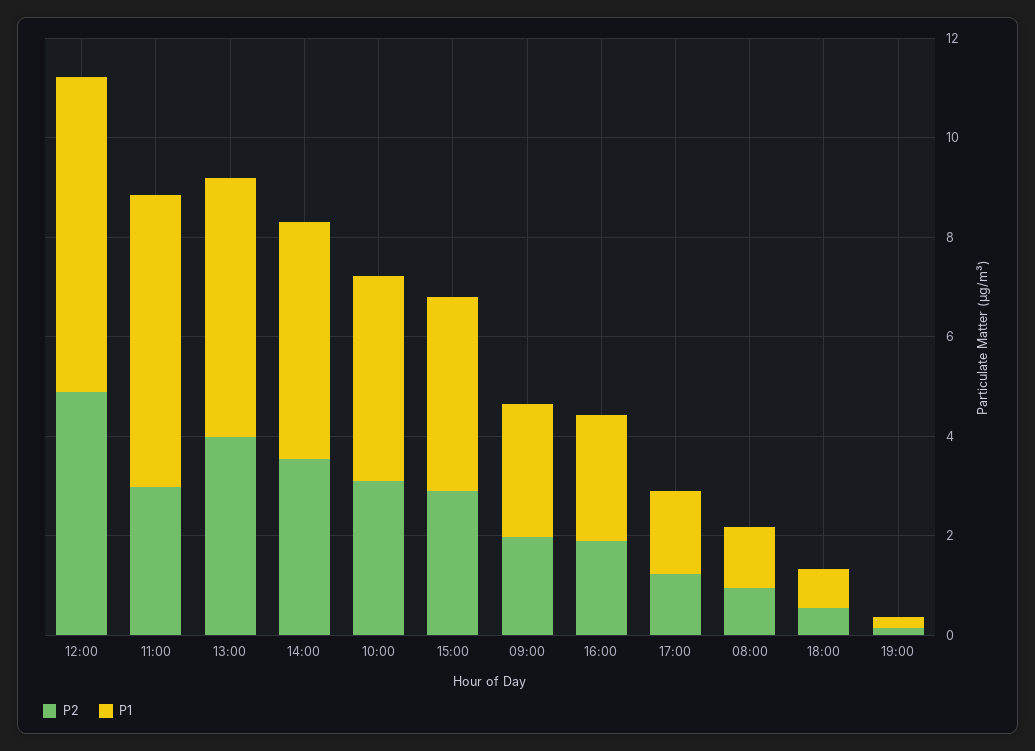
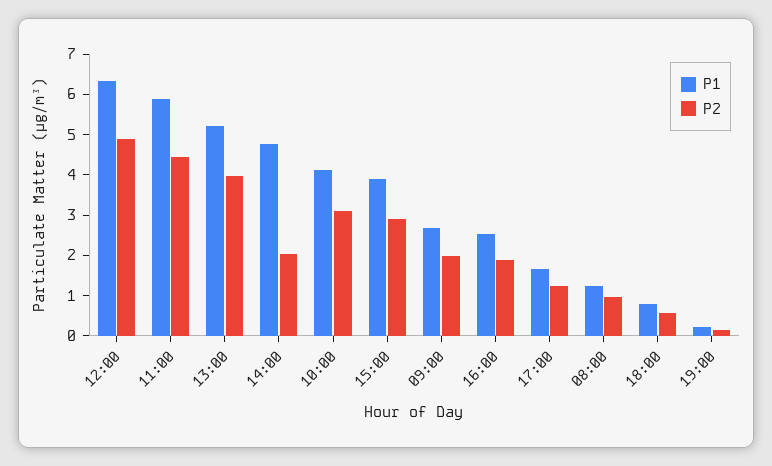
P2, 11:00: 3 -> 4.4
P2, 14:00: 3.5 -> 2

